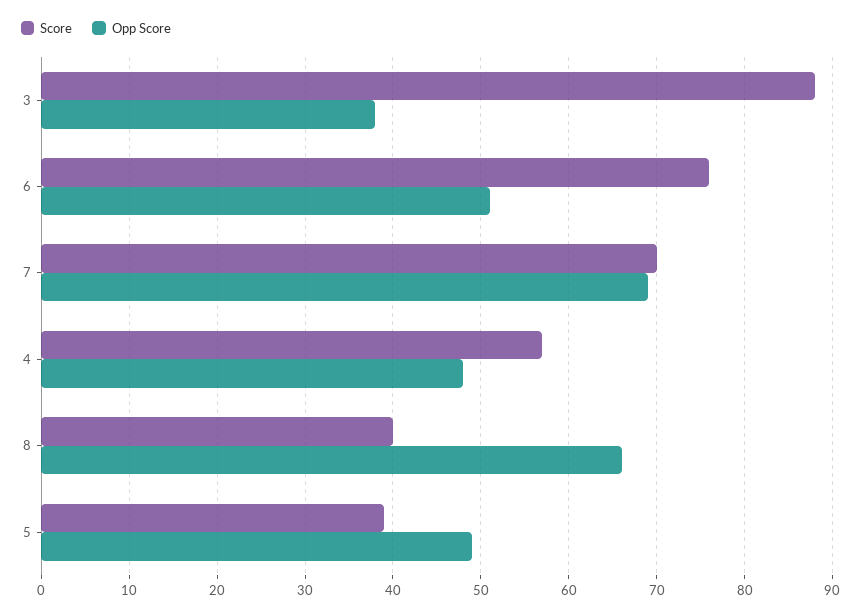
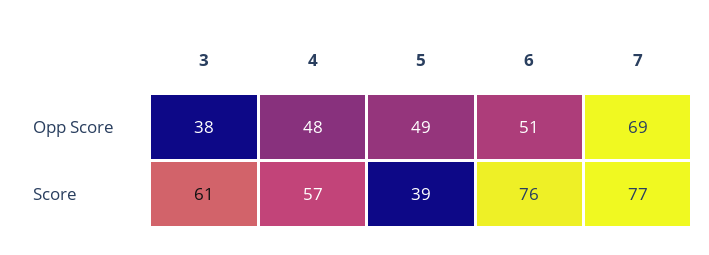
Score, 3: 88 -> 61
Score, 7: 70 -> 77
Score, 8: 40 -> none
Opp Score, 8: 66 -> none

